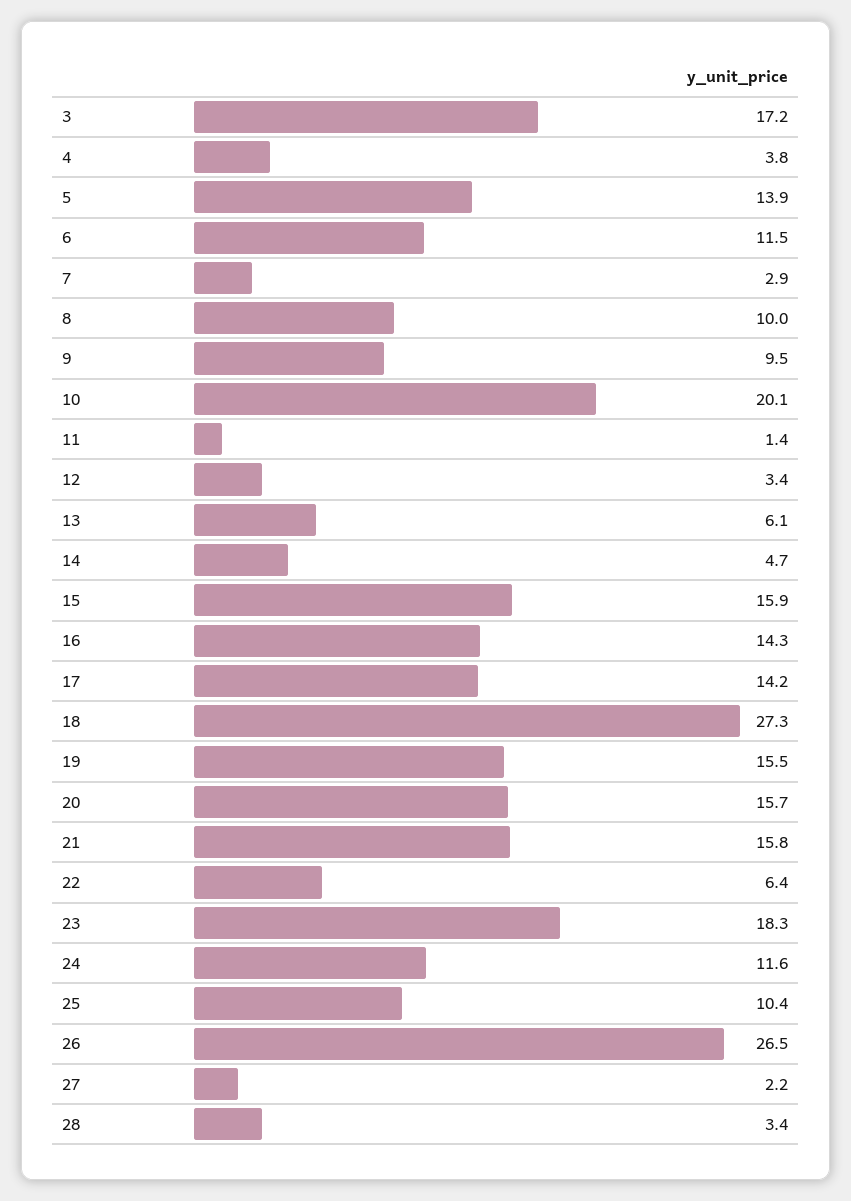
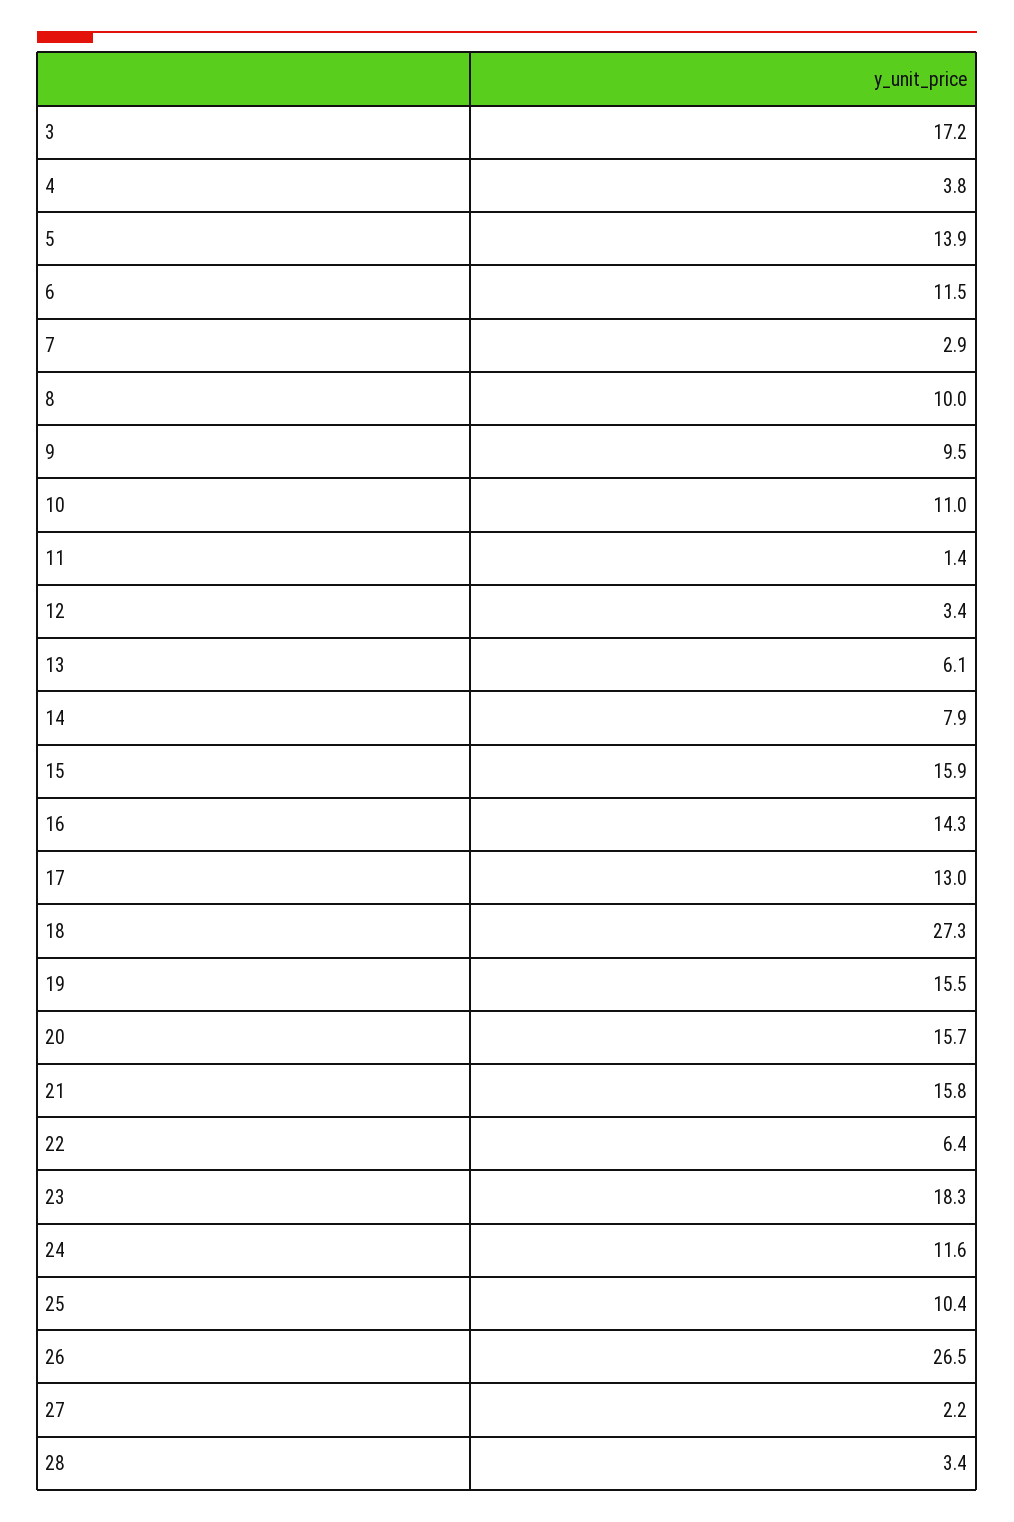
10: 20.1 -> 11
14: 4.7 -> 7.9
17: 14.2 -> 13

